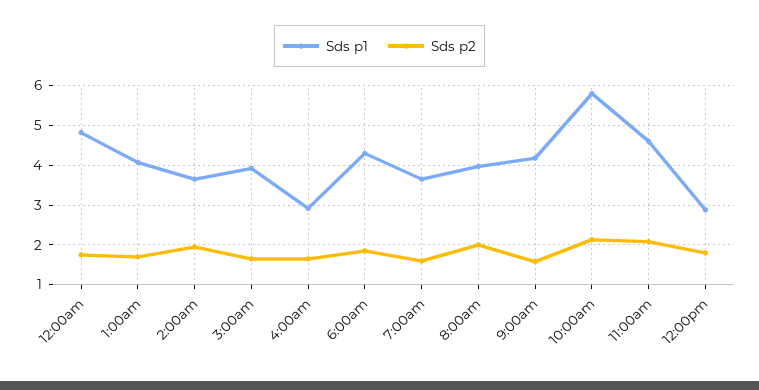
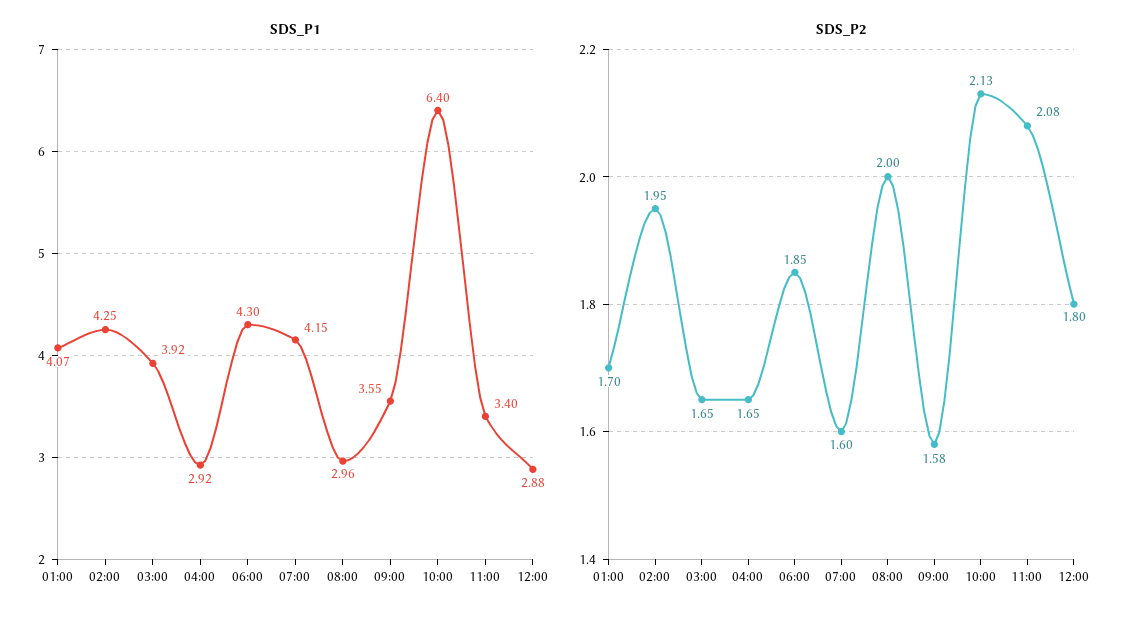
Sds p1, 12:00am: 4.8 -> none
Sds p2, 12:00am: 1.8 -> none
Sds p1, 2:00am: 3.6 -> 4.25
Sds p1, 7:00am: 3.6 -> 4.15
Sds p1, 8:00am: 4 -> 2.96
Sds p1, 9:00am: 4.2 -> 3.55
Sds p1, 10:00am: 5.8 -> 6.4
Sds p1, 11:00am: 4.6 -> 3.4

